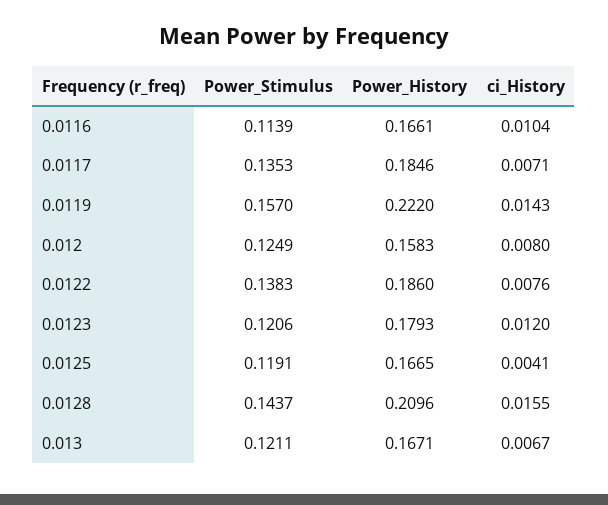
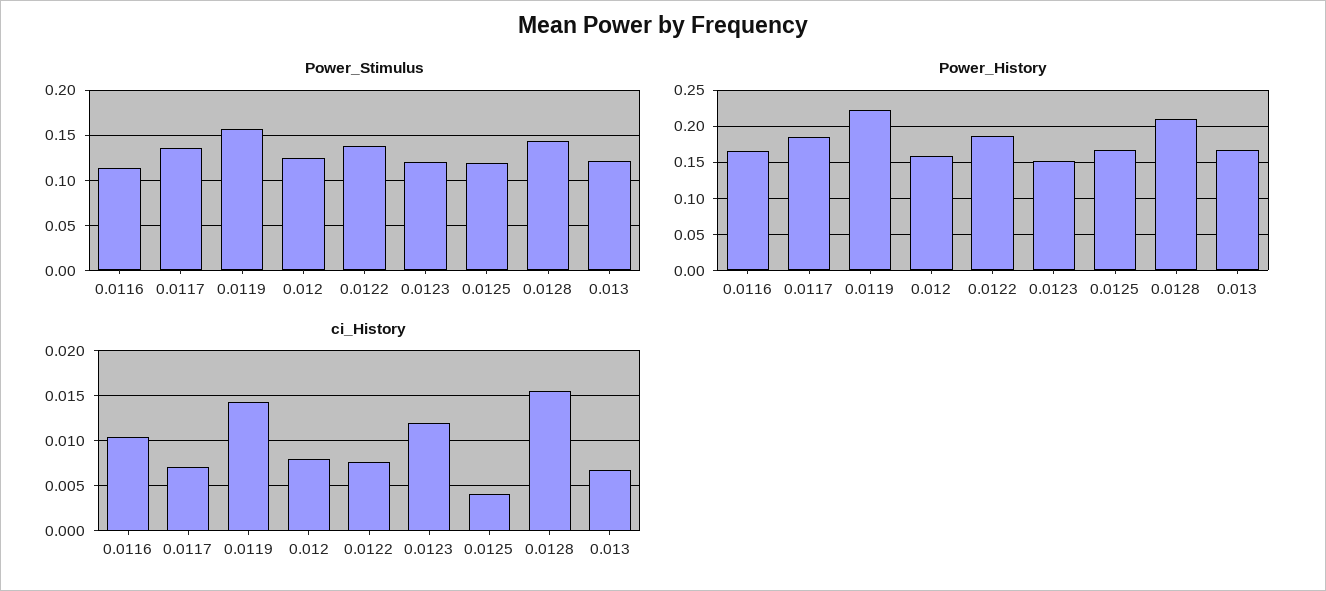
Power_History, 0.0123: 0.1793 -> 0.15

